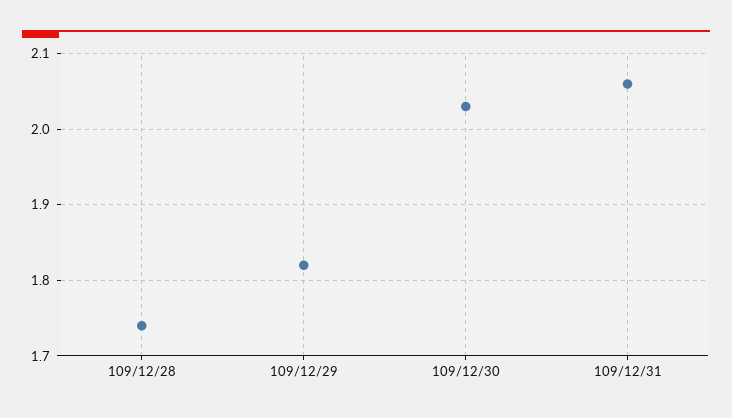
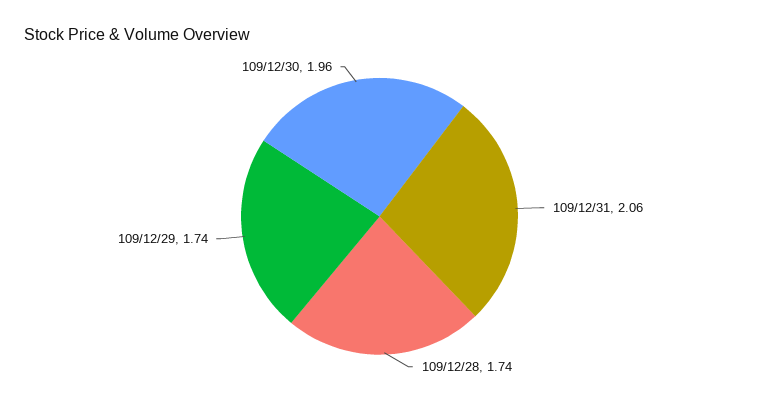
109/12/29: 1.82 -> 1.74
109/12/30: 2.03 -> 1.96

